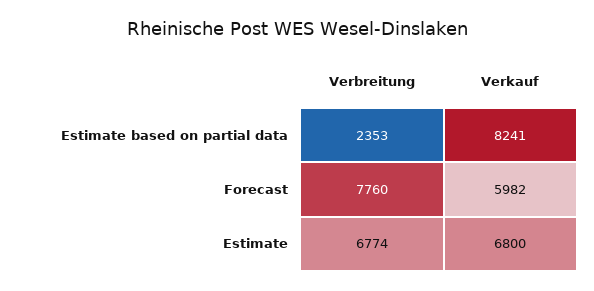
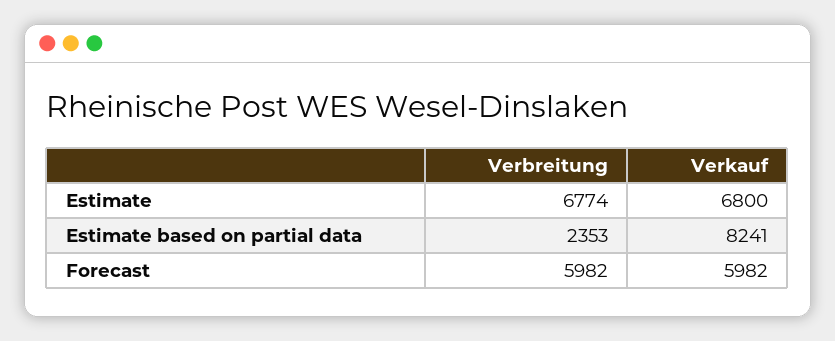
Verbreitung, Forecast: 7760 -> 5982

